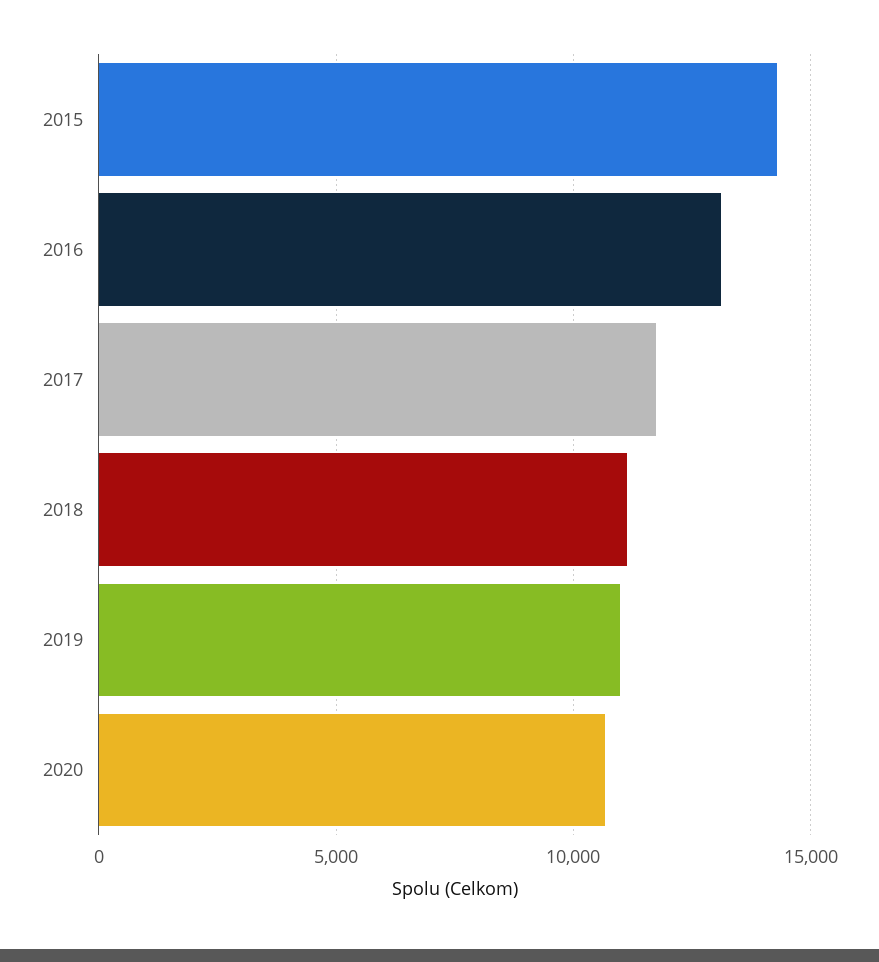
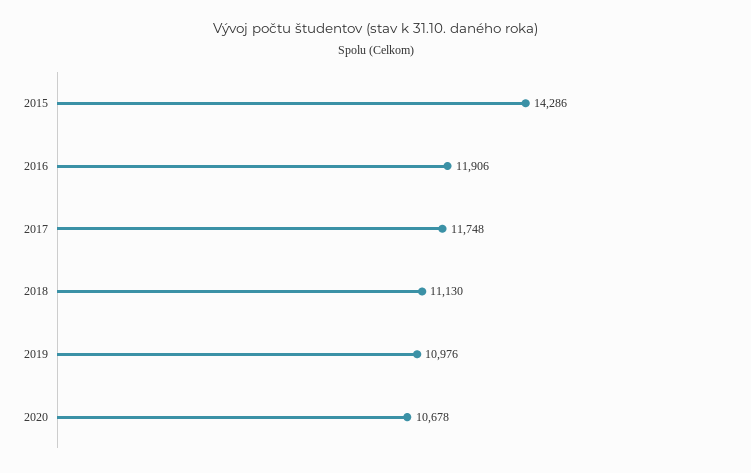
2016: 13000 -> 11906

